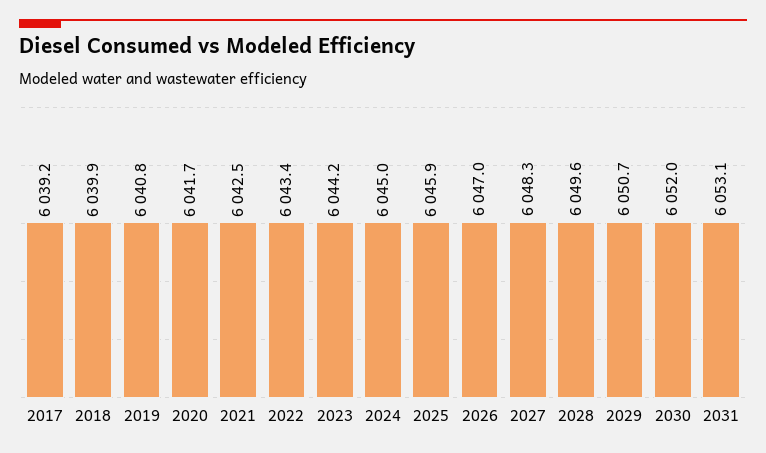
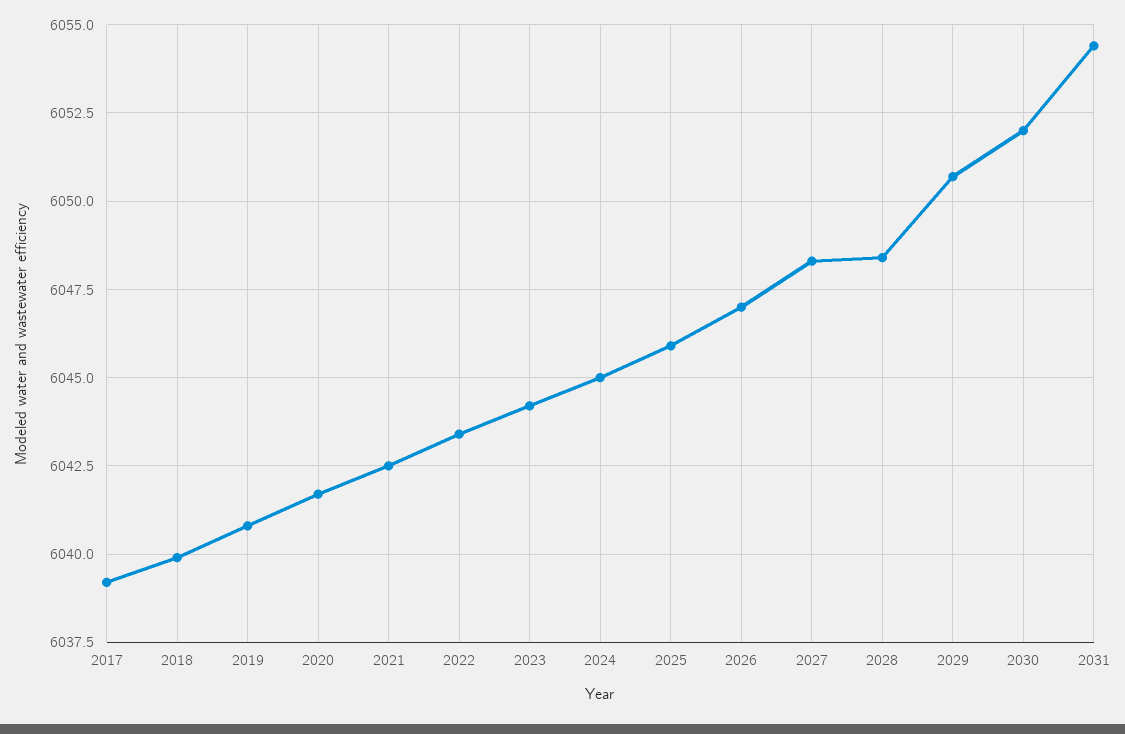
2028: 6049.6 -> 6048.5
2031: 6053.1 -> 6054.5

